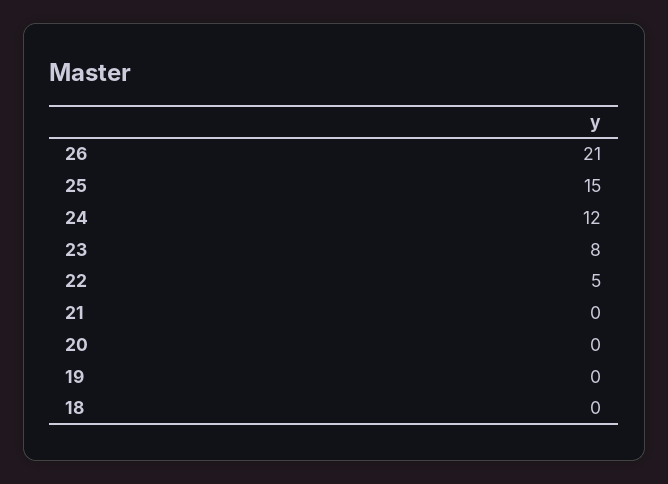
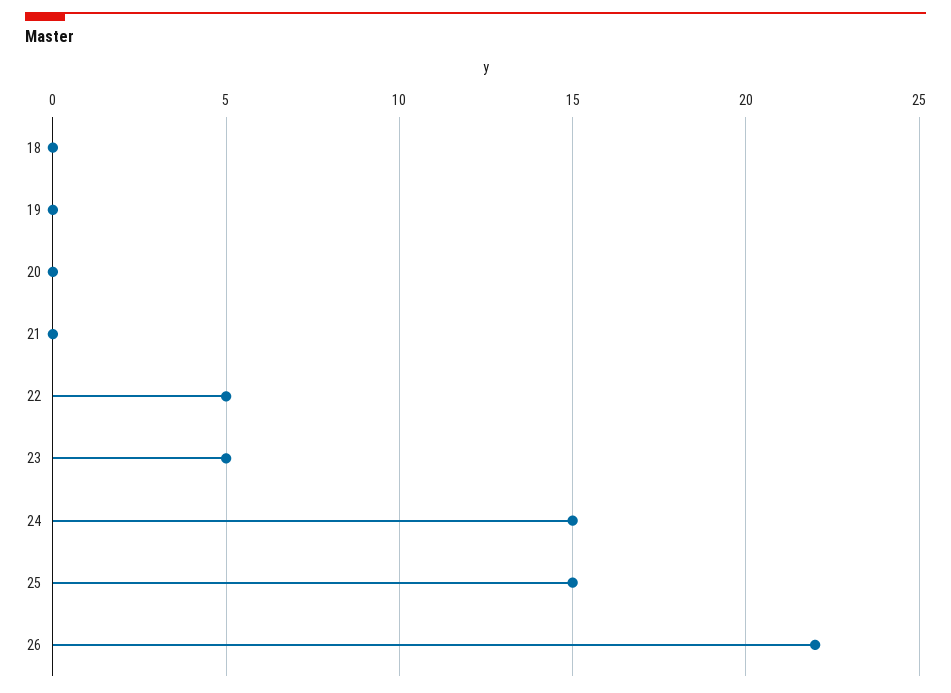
26: 21 -> 22
24: 12 -> 15
23: 8 -> 5

